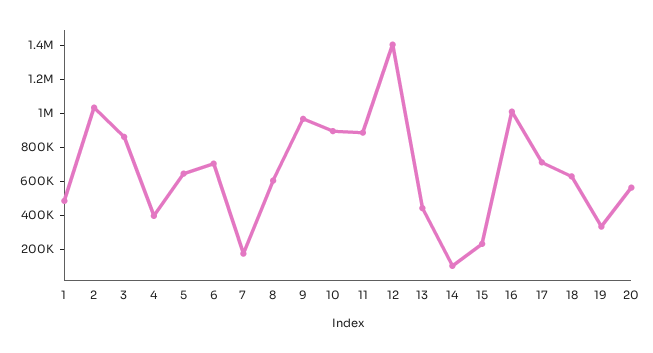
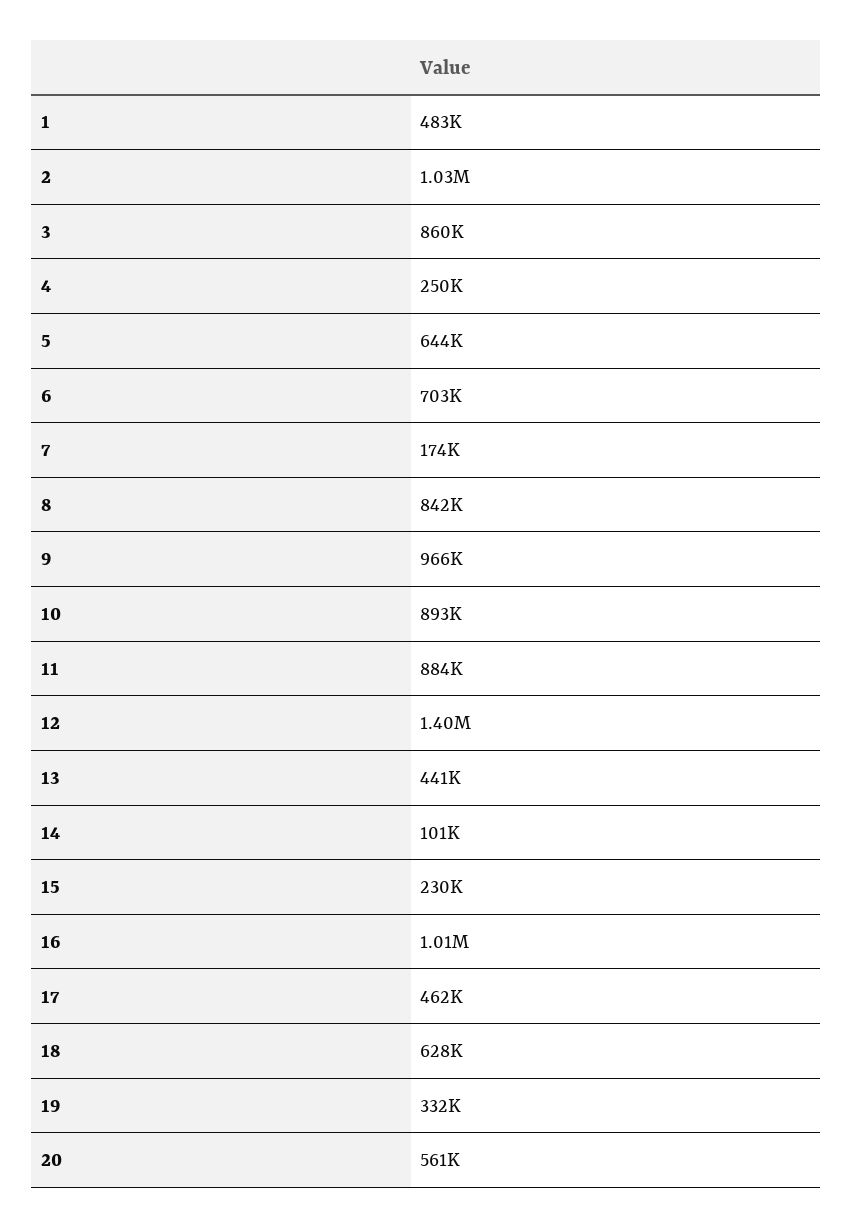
4: 400000 -> 250000
8: 600000 -> 842000
17: 700000 -> 462000

